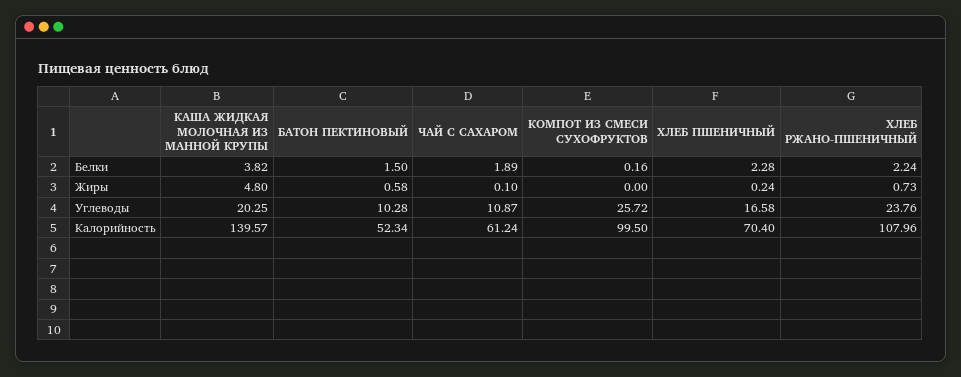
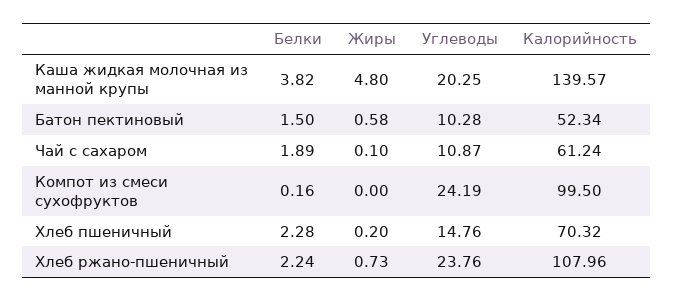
ХЛЕБ ПШЕНИЧНЫЙ, Жиры: 0.24 -> 0.2
КОМПОТ ИЗ СМЕСИ СУХОФРУКТОВ, Углеводы: 25.72 -> 24.19
ХЛЕБ ПШЕНИЧНЫЙ, Углеводы: 16.58 -> 14.76
ХЛЕБ ПШЕНИЧНЫЙ, Калорийность: 70.4 -> 70.32

